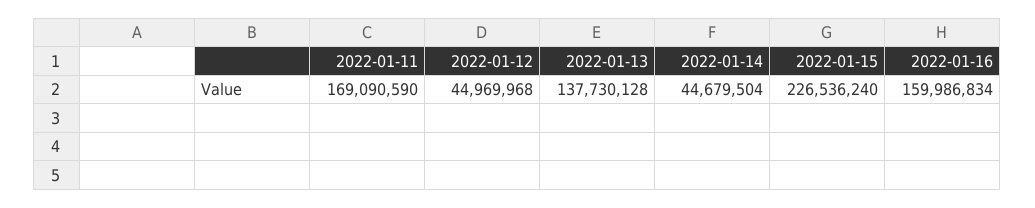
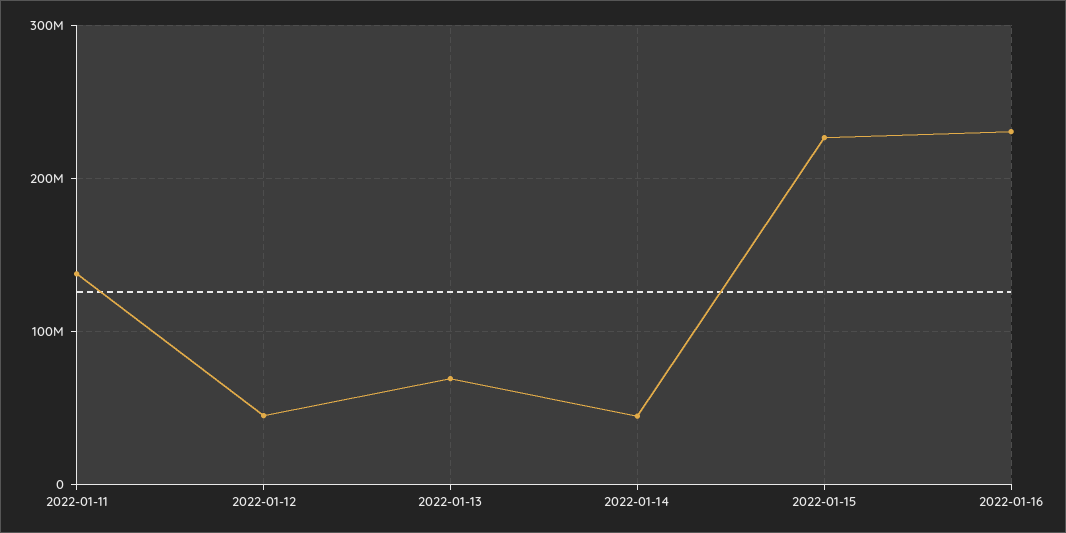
2022-01-11: 169090590 -> 140000000
2022-01-13: 137730128 -> 70000000
2022-01-16: 159986834 -> 230000000

